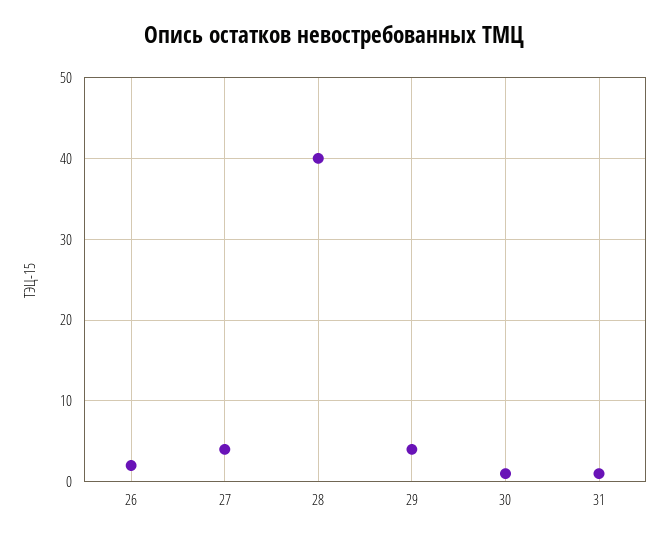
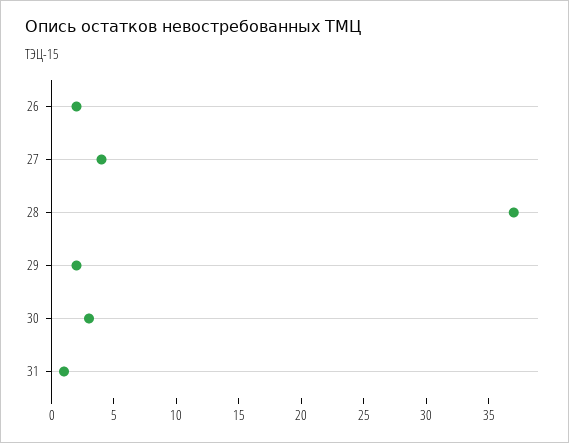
28: 40 -> 37
29: 4 -> 2
30: 1 -> 3

